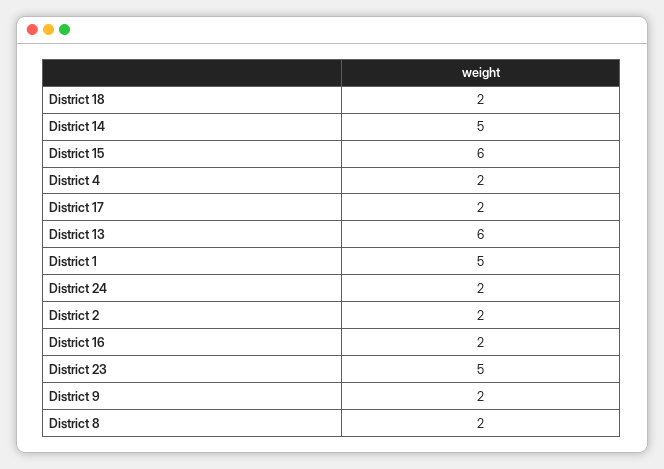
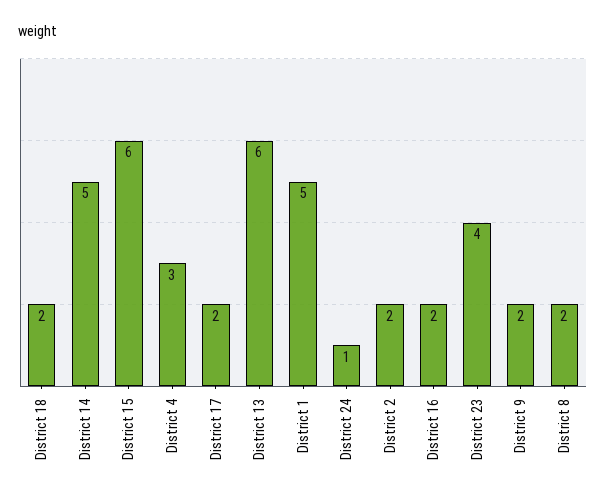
District 4: 2 -> 3
District 24: 2 -> 1
District 23: 5 -> 4

